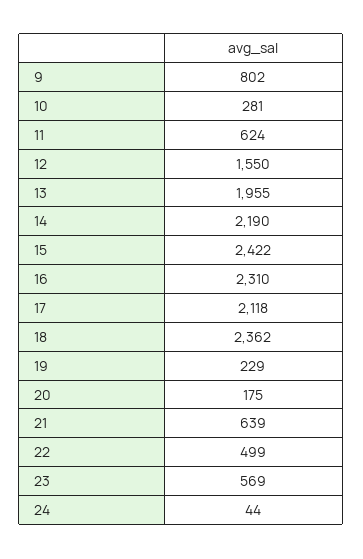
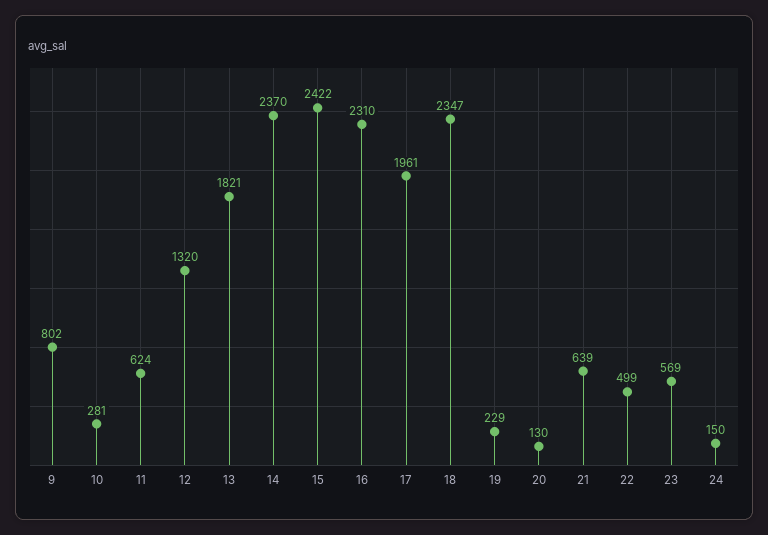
12: 1550 -> 1320
13: 1955 -> 1821
14: 2190 -> 2370
17: 2118 -> 1961
18: 2362 -> 2347
20: 175 -> 130
24: 44 -> 150

